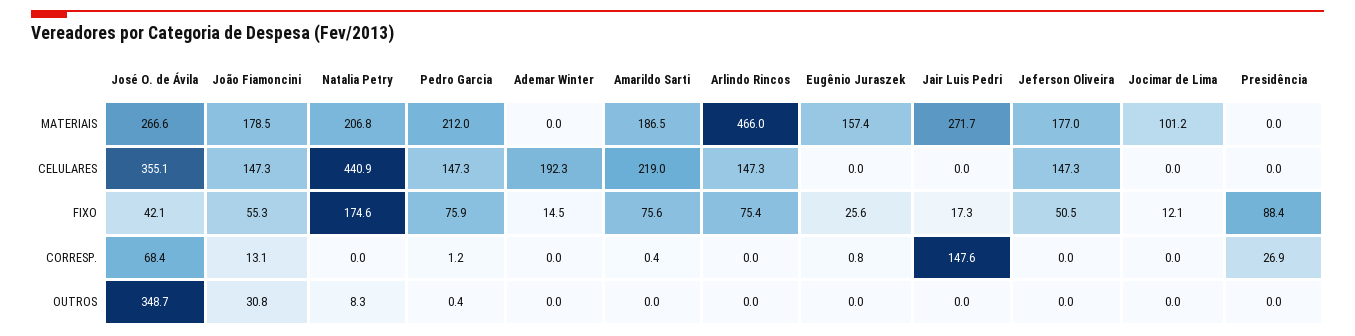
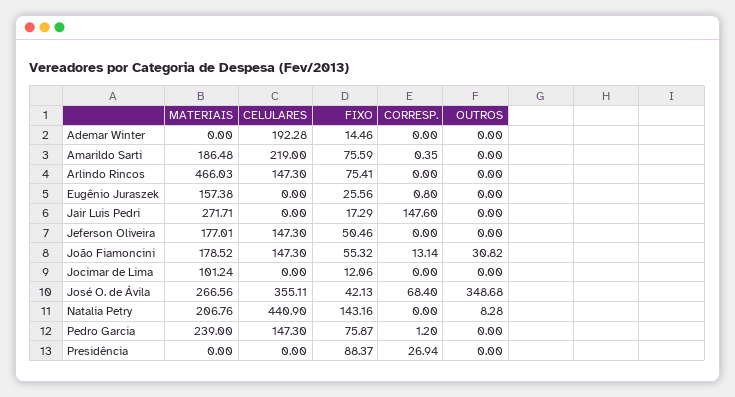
Pedro Garcia, MATERIAIS: 212 -> 239
Natalia Petry, FIXO: 174.6 -> 143.16
Pedro Garcia, OUTROS: 0.4 -> 0

